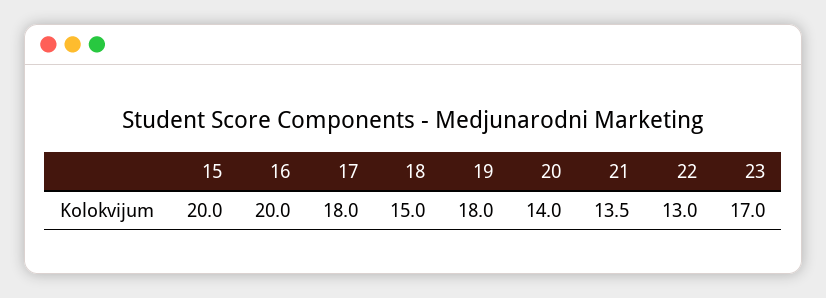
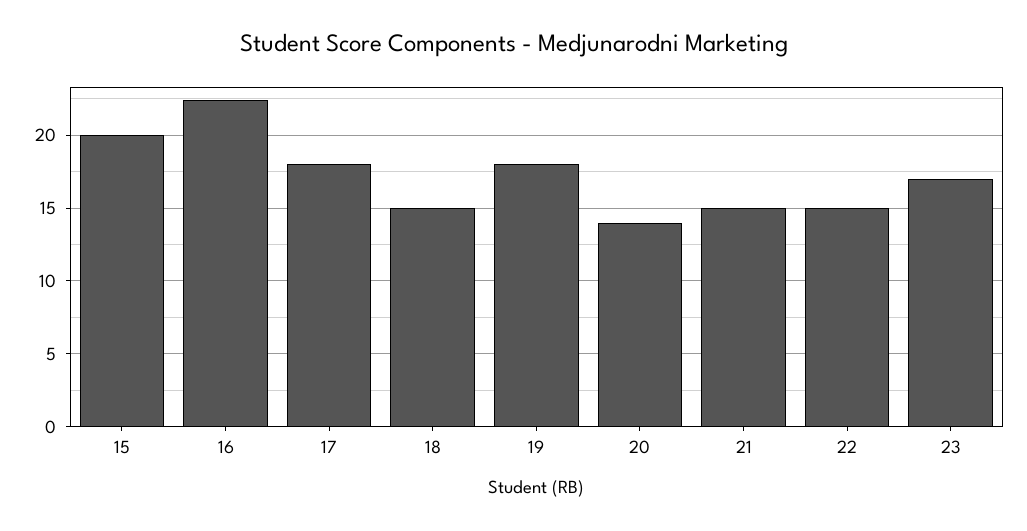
16: 20 -> 22.5
21: 13.5 -> 15
22: 13 -> 15

